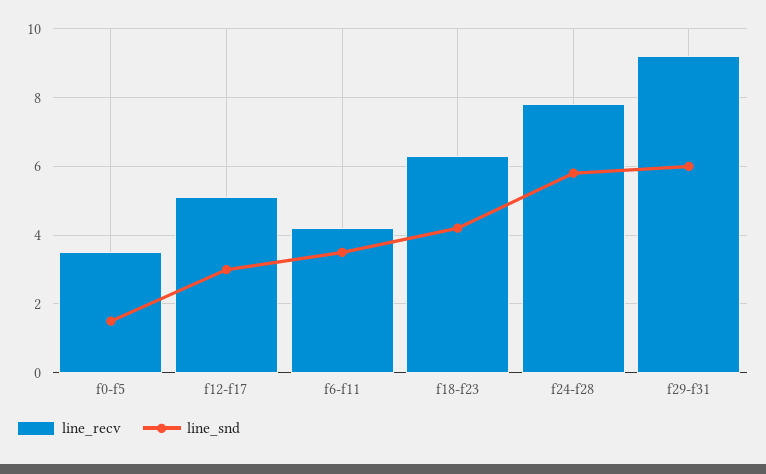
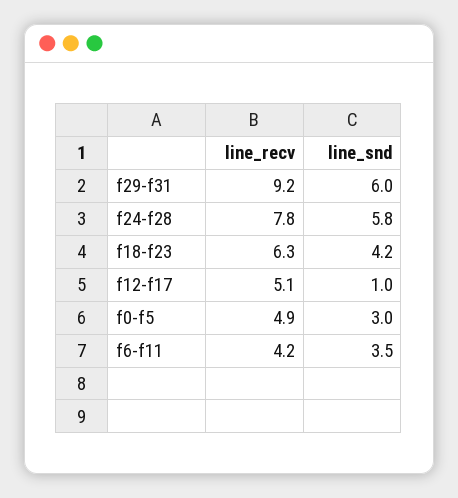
line_recv, f0-f5: 3.5 -> 4.9
line_snd, f0-f5: 1.5 -> 3
line_snd, f12-f17: 3 -> 1

